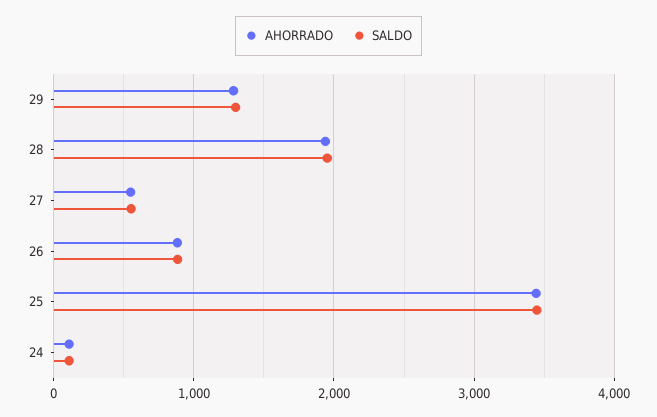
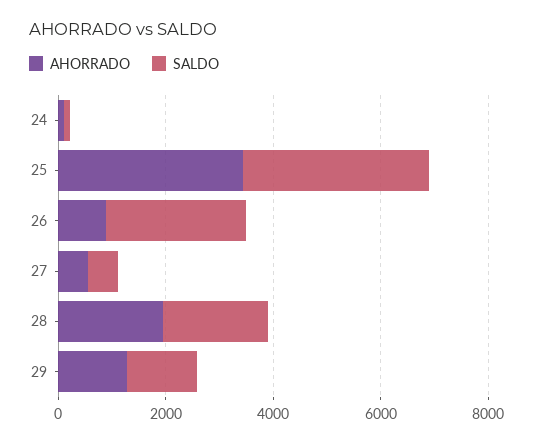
SALDO, 26: 900 -> 2500

